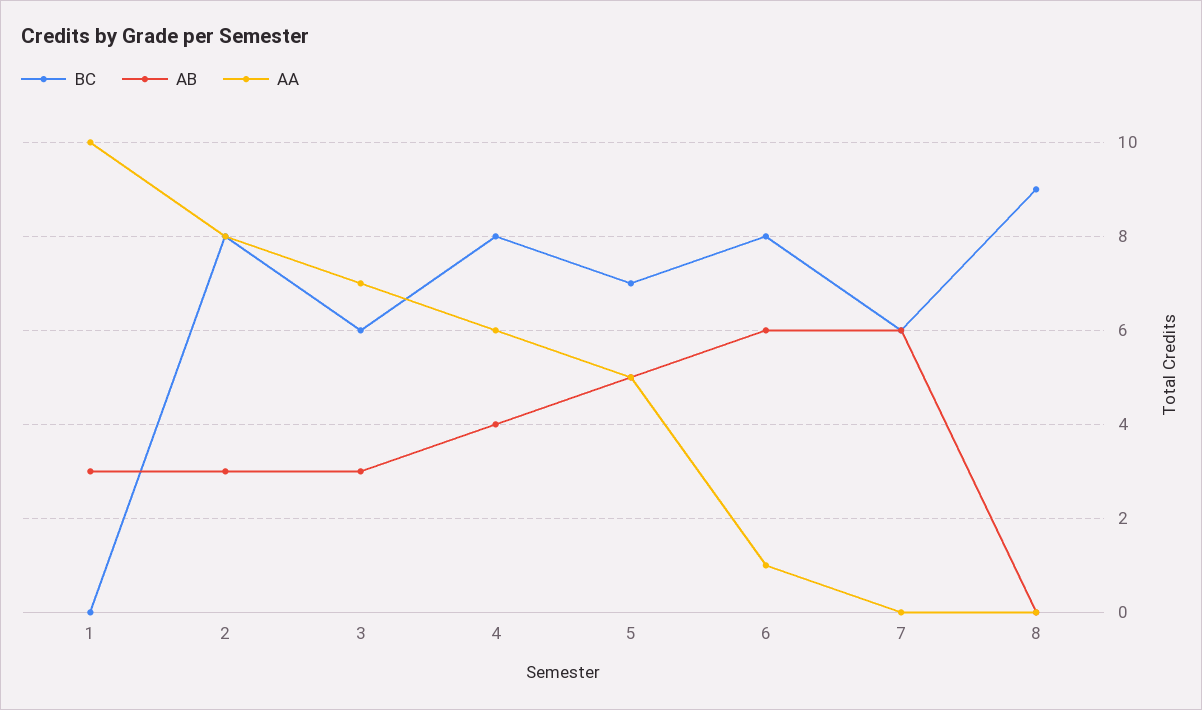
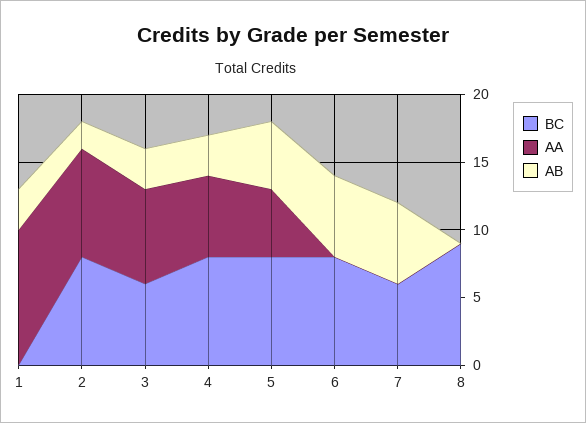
AB, 2: 3 -> 2
AB, 4: 4 -> 3
BC, 5: 7 -> 8
AA, 6: 1 -> 0

